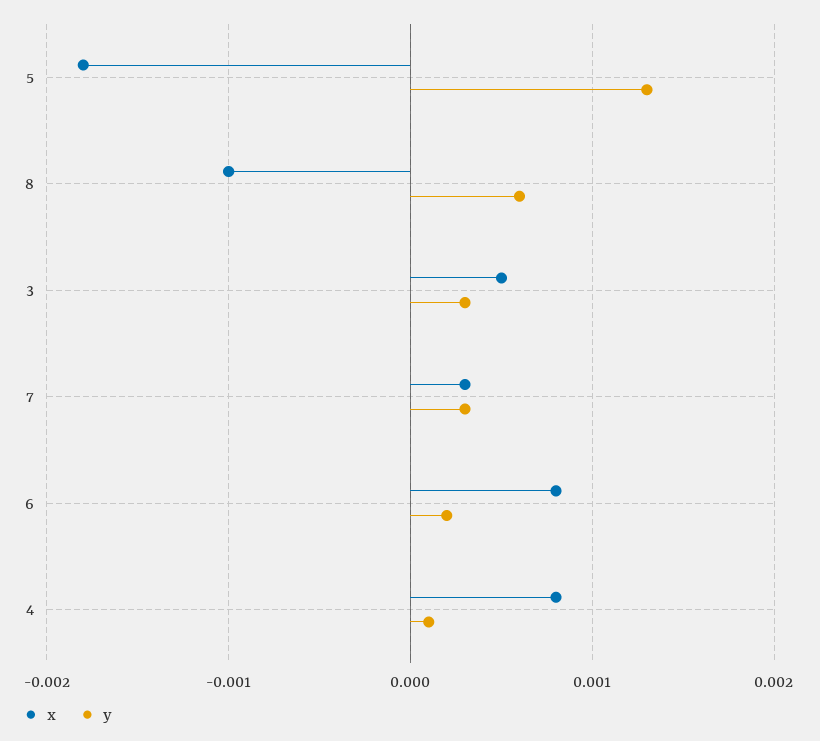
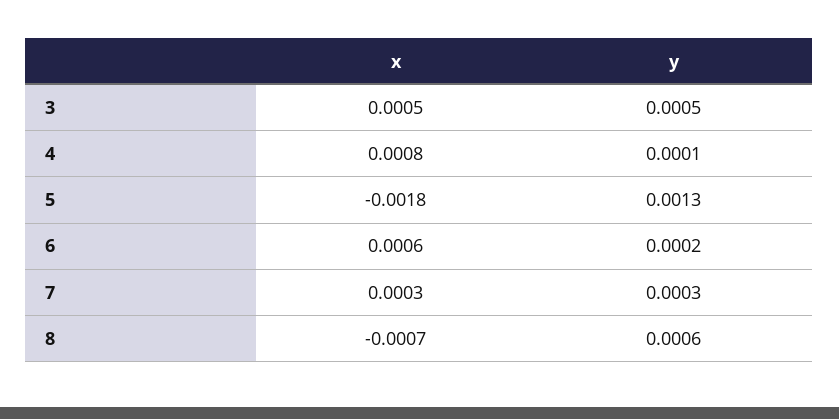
x, 8: -0.001 -> -0.0007
y, 3: 0.0003 -> 0.0005
x, 6: 0.0008 -> 0.0006

